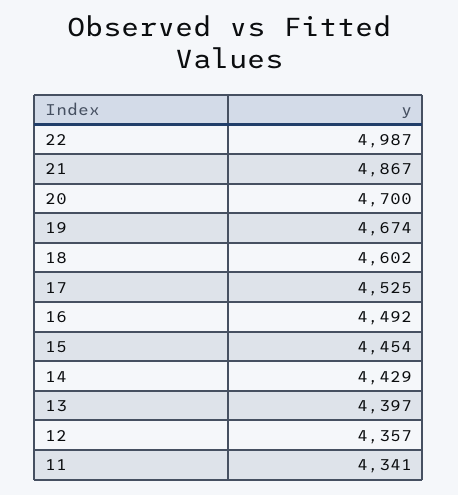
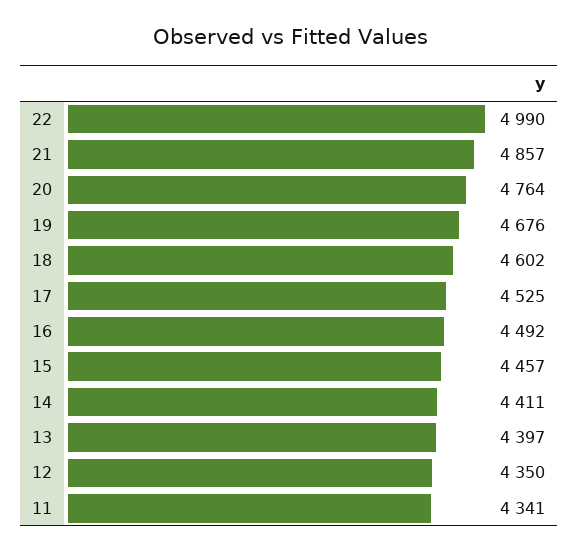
22: 4987 -> 4990
21: 4867 -> 4857
20: 4700 -> 4764
19: 4674 -> 4676
15: 4454 -> 4457
14: 4429 -> 4411
12: 4357 -> 4350

